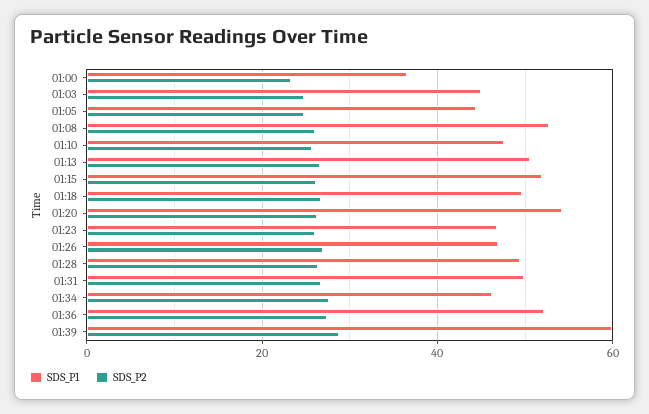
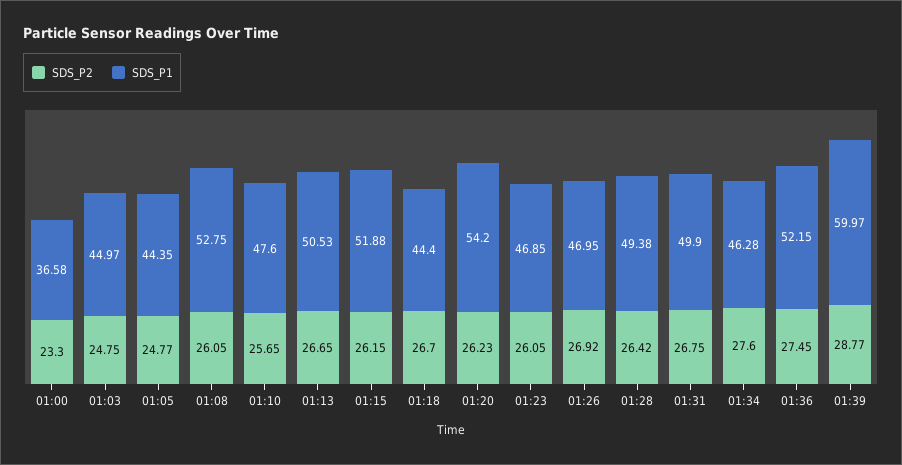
SDS_P1, 01:18: 50 -> 44.4

